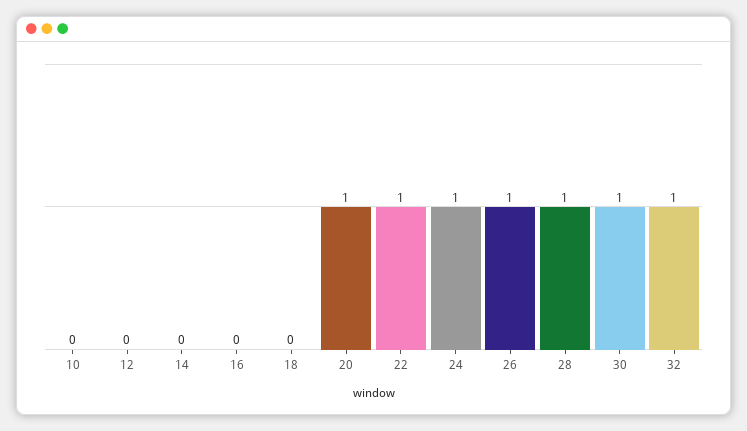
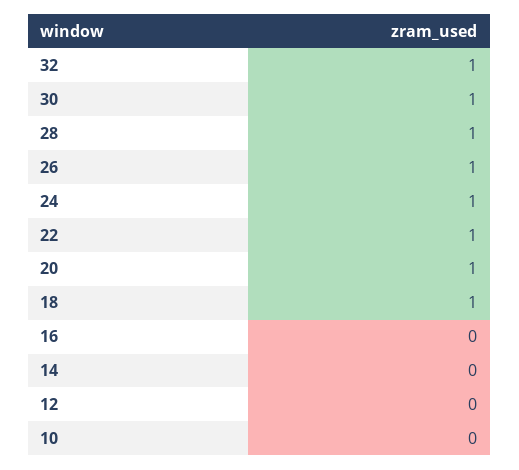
18: 0 -> 1

